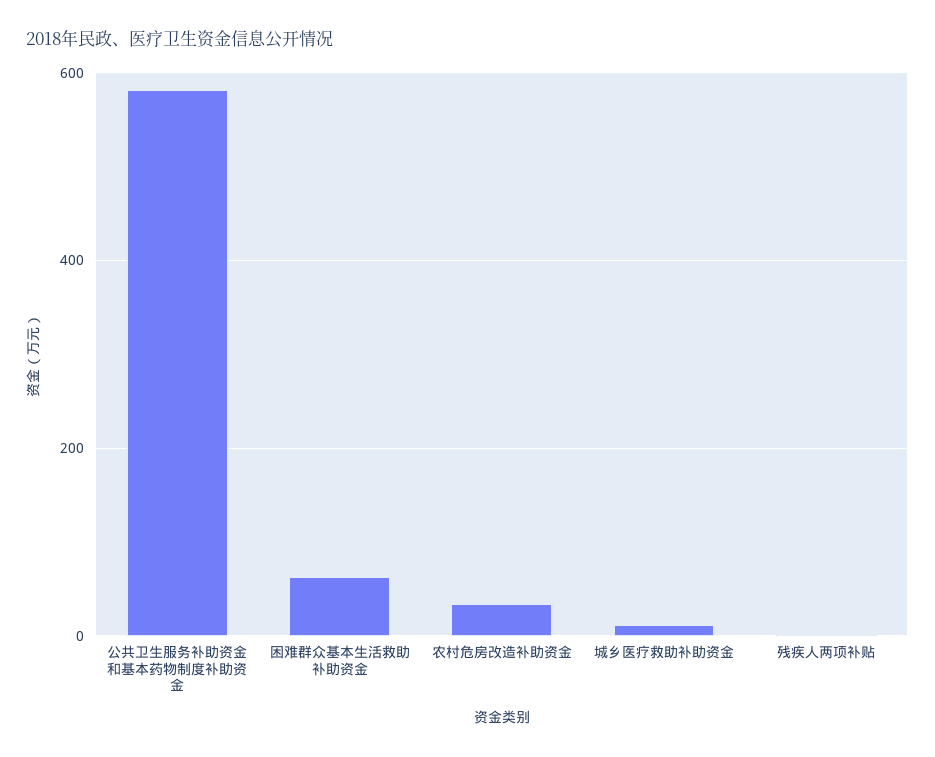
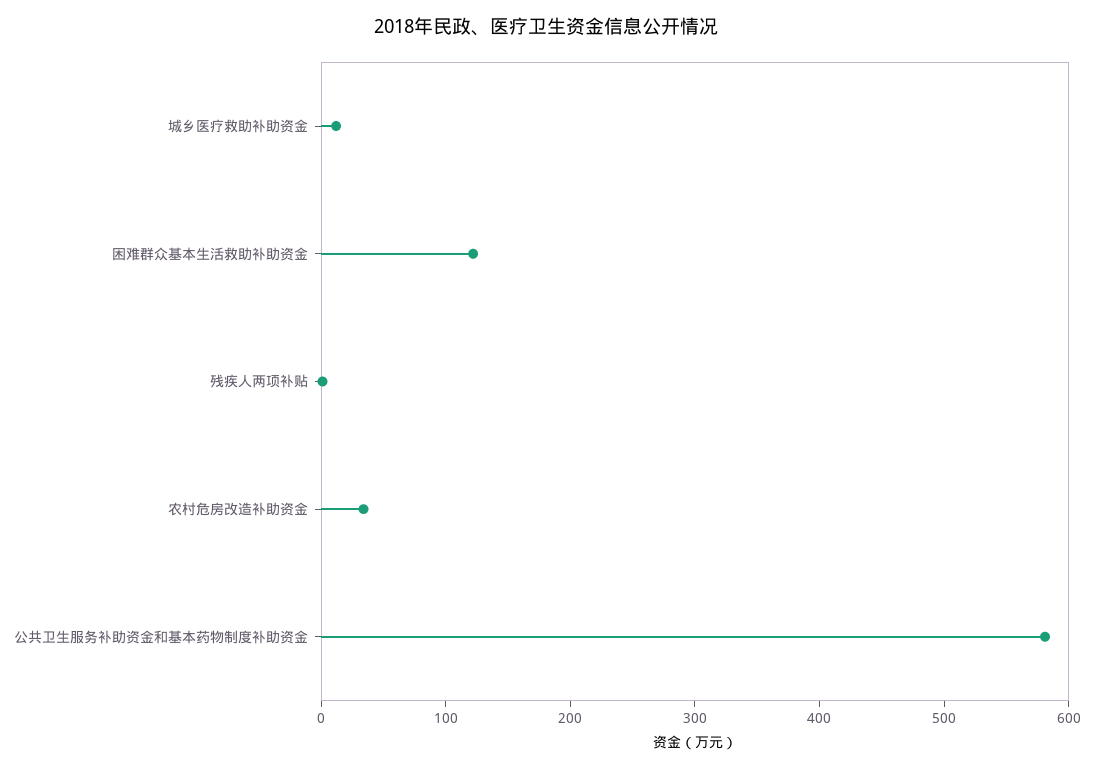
困难群众基本生活救助补助资金: 60 -> 120

